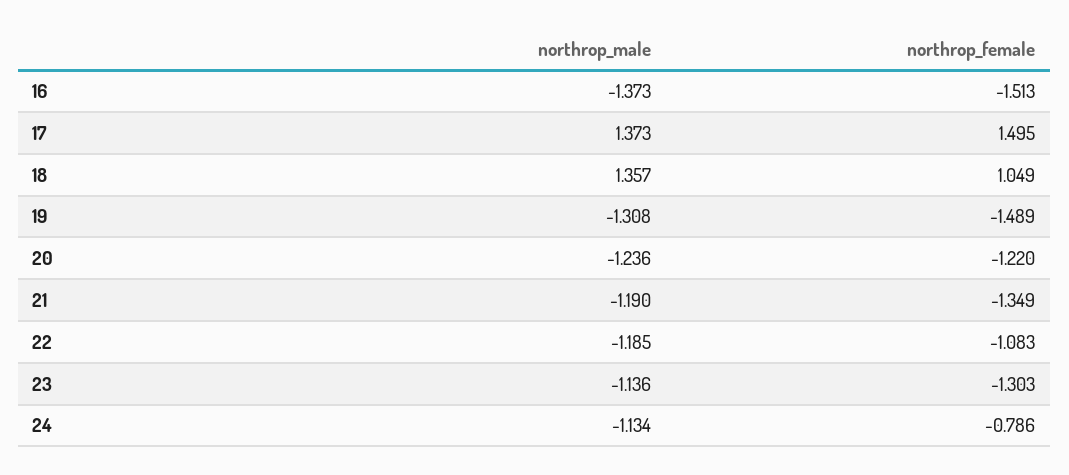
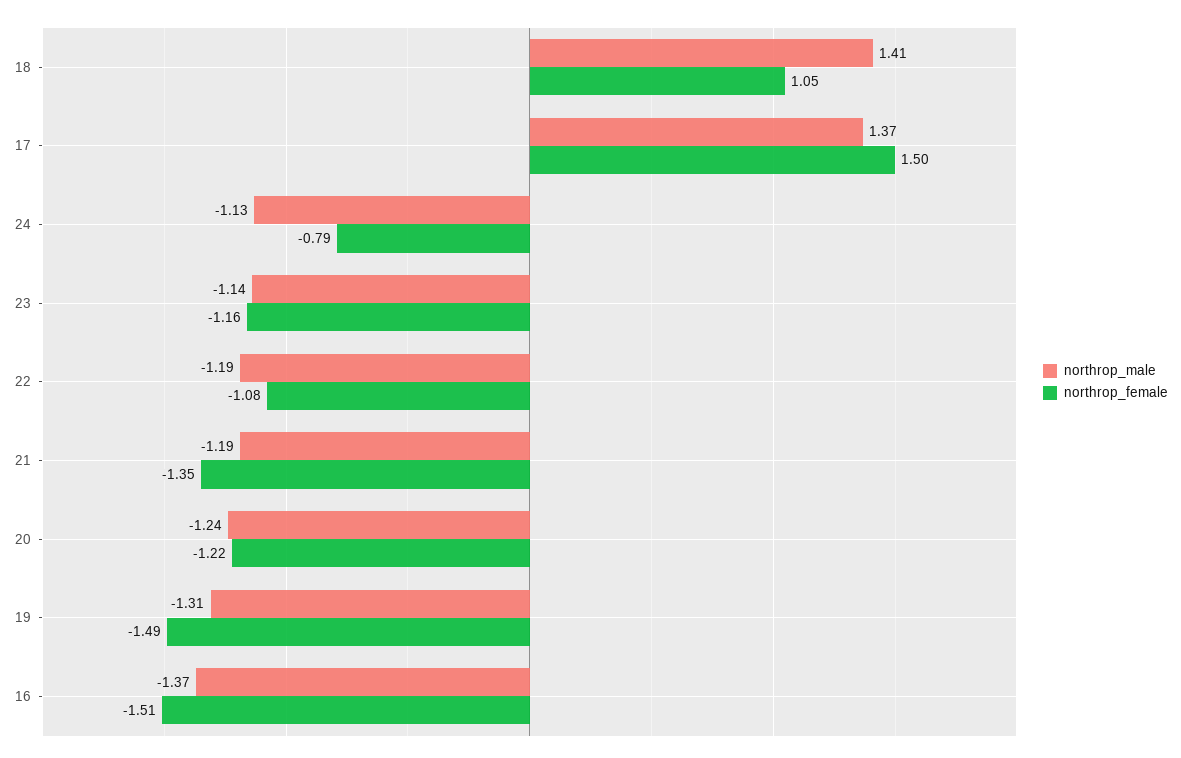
northrop_male, 18: 1.357 -> 1.41
northrop_female, 23: -1.303 -> -1.16

